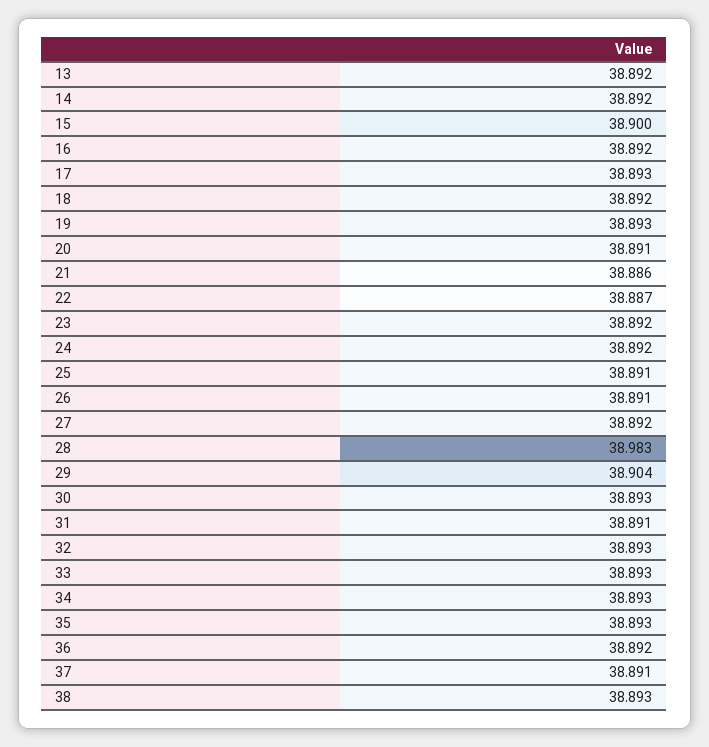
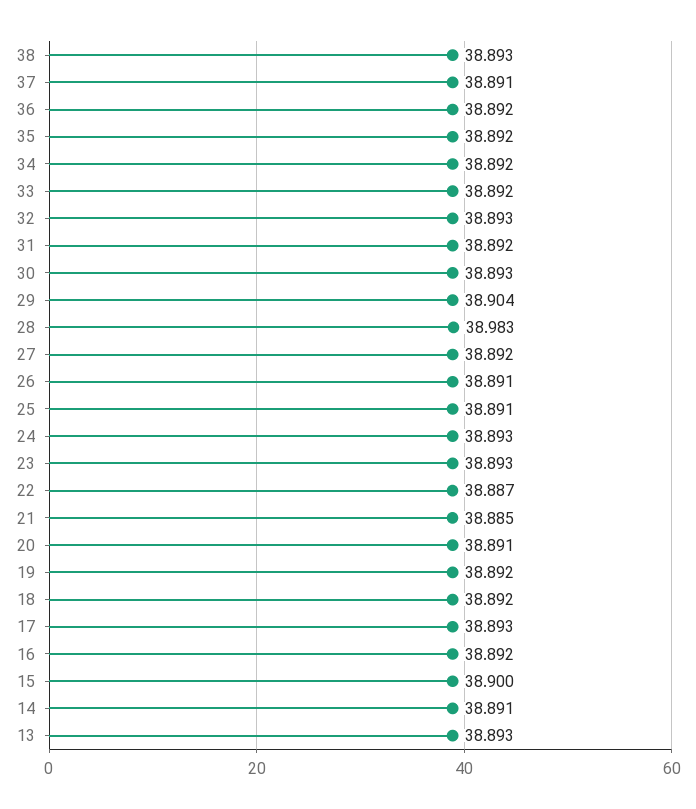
13: 38.892 -> 38.893
14: 38.892 -> 38.891
19: 38.893 -> 38.892
21: 38.886 -> 38.885
23: 38.892 -> 38.893
24: 38.892 -> 38.893
31: 38.891 -> 38.892
33: 38.893 -> 38.892
34: 38.893 -> 38.892
35: 38.893 -> 38.892

